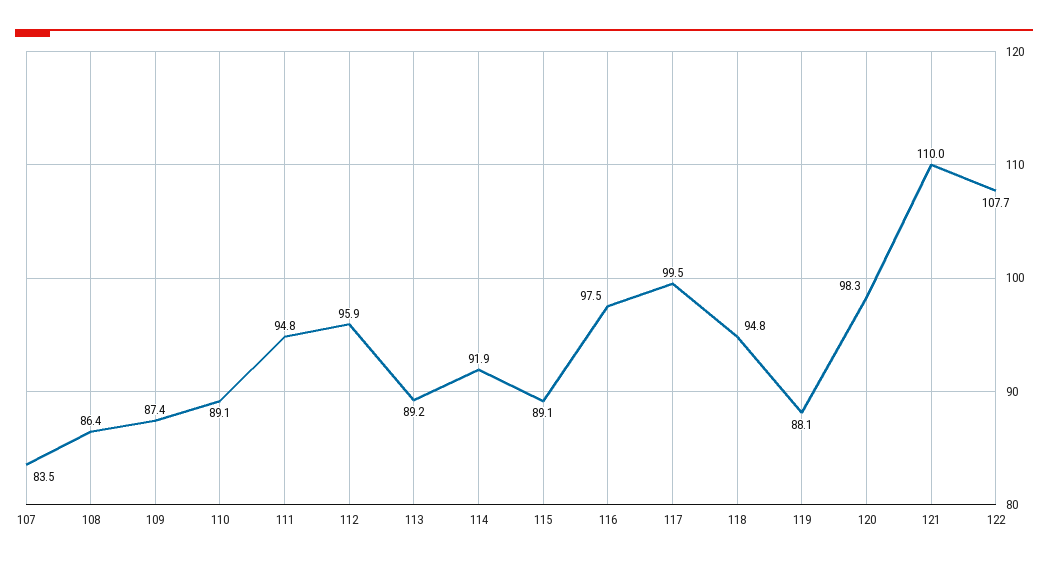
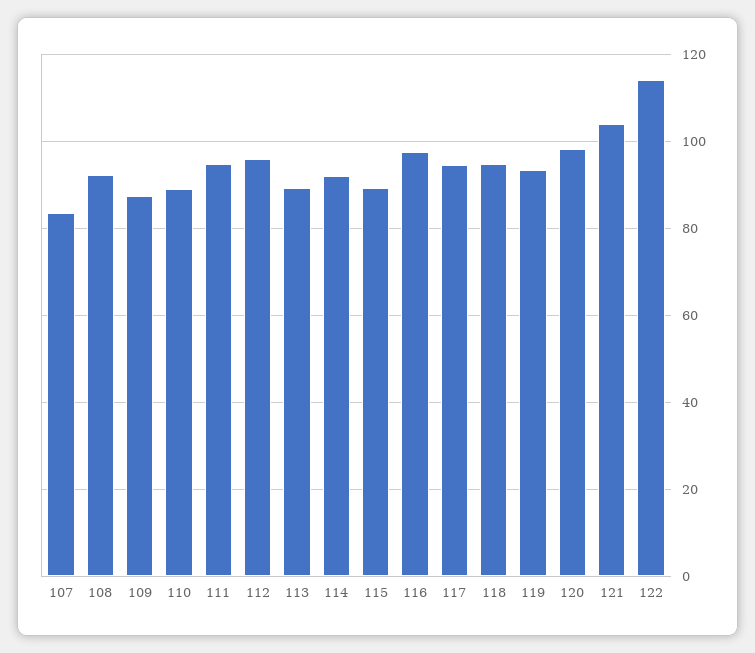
108: 86.4 -> 92
117: 99.5 -> 94
119: 88.1 -> 94
121: 110 -> 104
122: 107.7 -> 114

